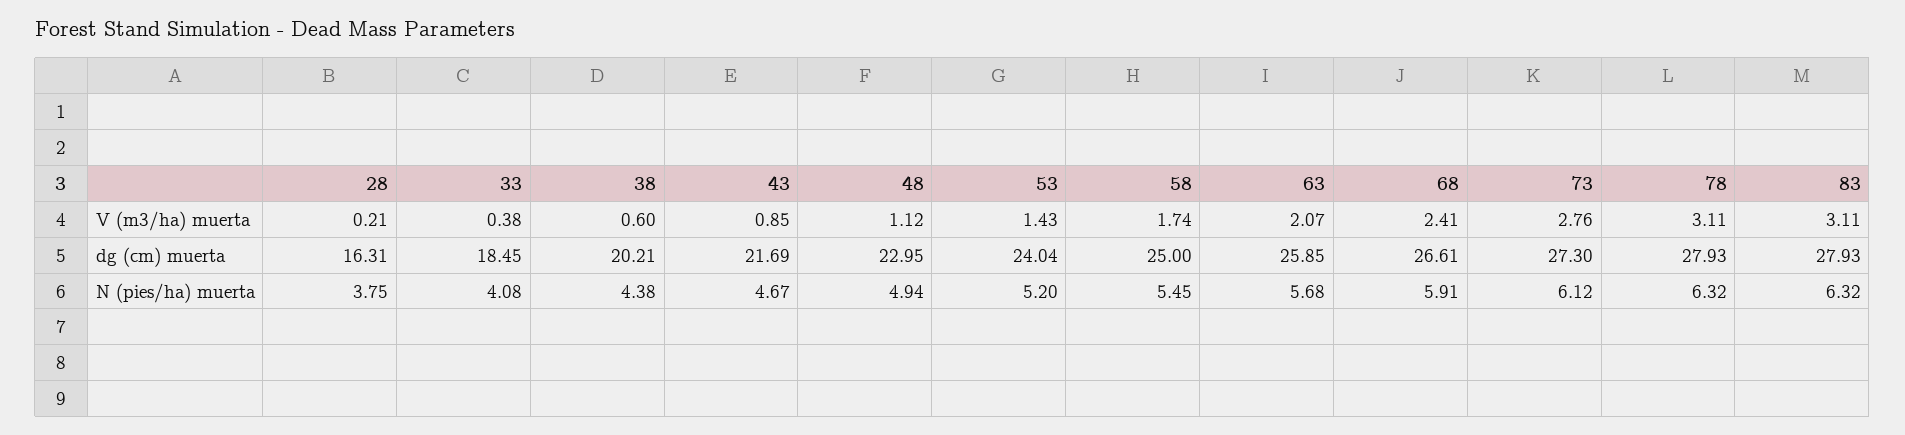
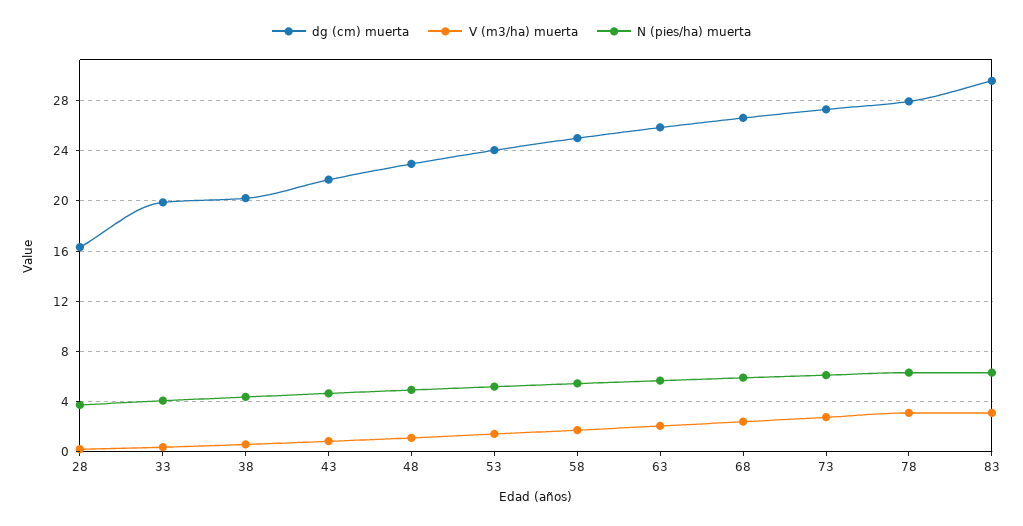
dg (cm) muerta, 33: 18.45 -> 20
dg (cm) muerta, 83: 27.93 -> 29.5

